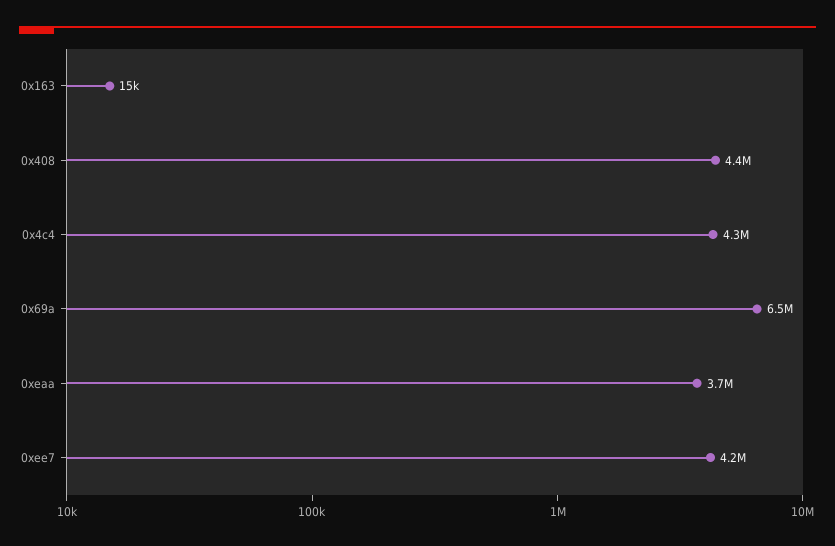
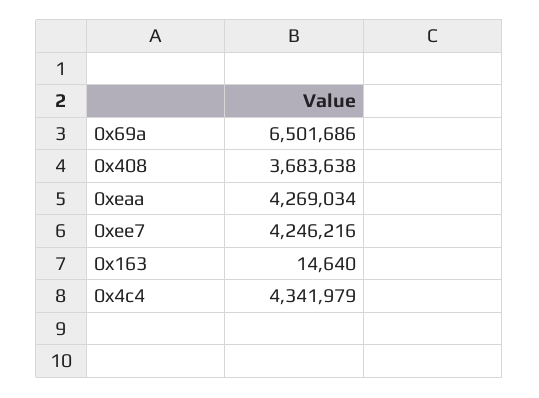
0x408: 4400000 -> 3683638
0xeaa: 3700000 -> 4269034

